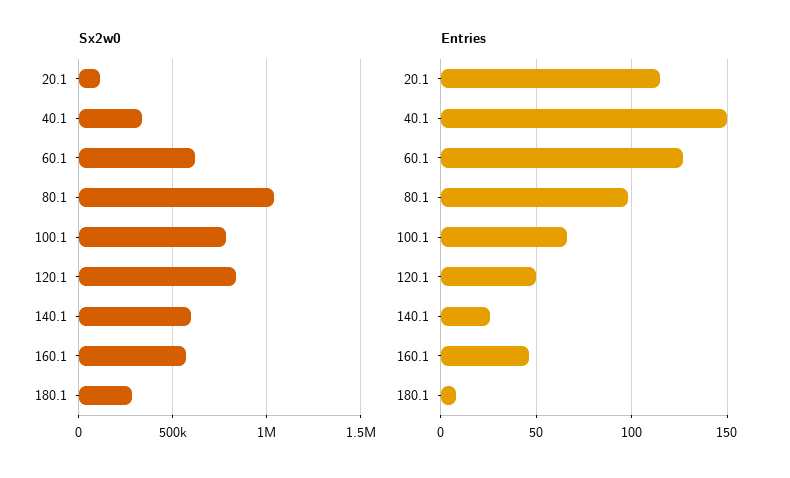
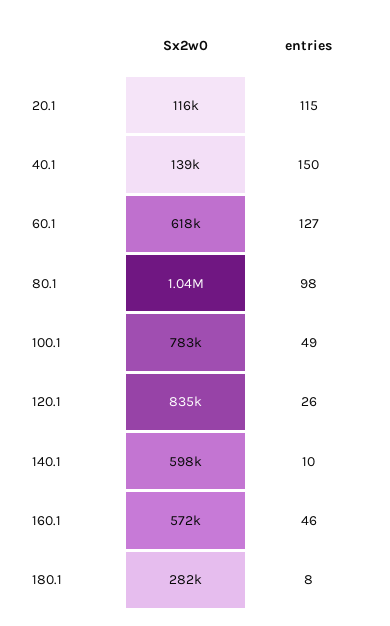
Sx2w0, 40.1: 350000 -> 139000
Entries, 100.1: 65 -> 49
Entries, 120.1: 50 -> 26
Entries, 140.1: 25 -> 10

